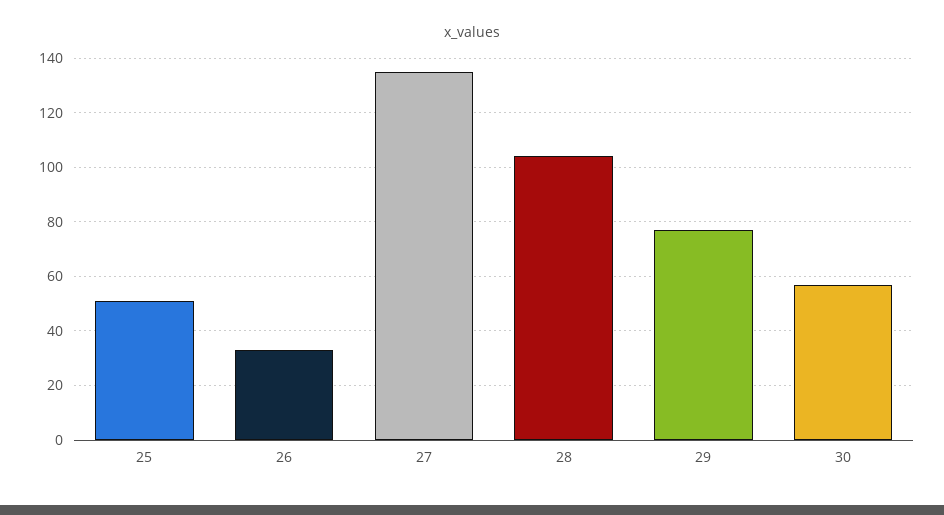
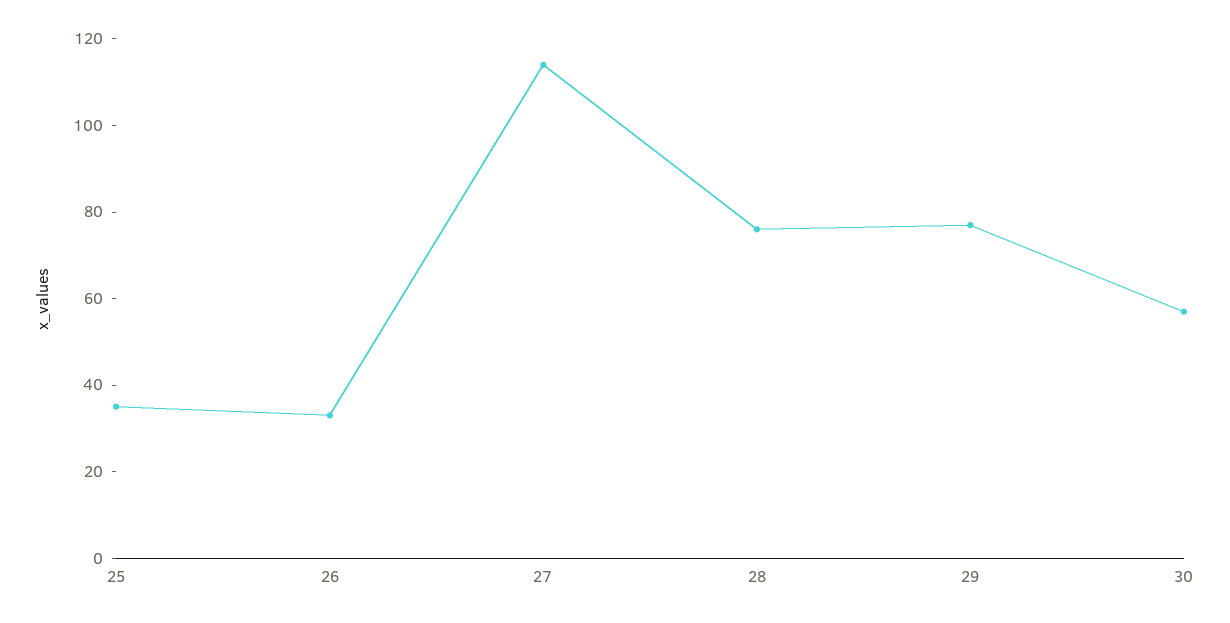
25: 50 -> 35
27: 135 -> 115
28: 105 -> 75

